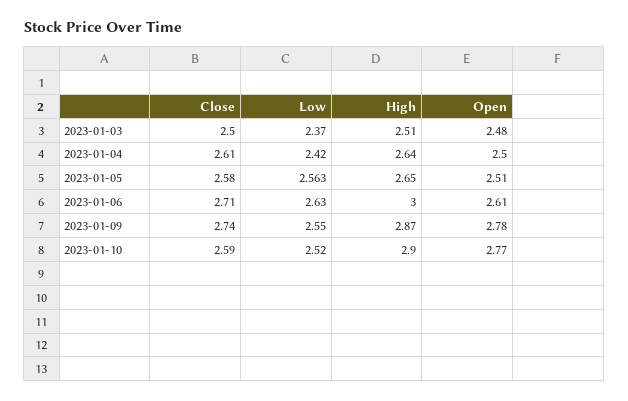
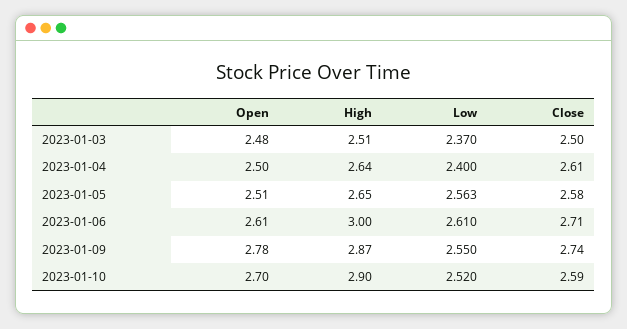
Low, 2023-01-04: 2.42 -> 2.4
Low, 2023-01-06: 2.63 -> 2.61
Open, 2023-01-10: 2.77 -> 2.7

